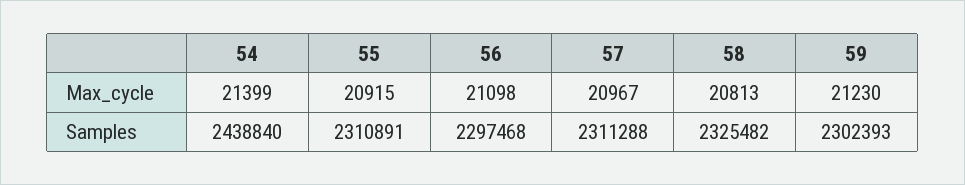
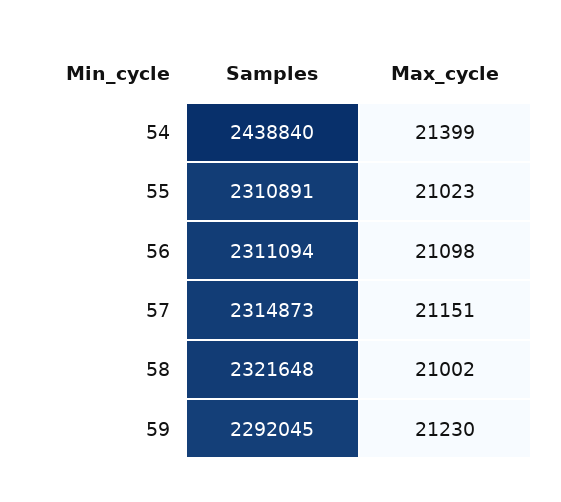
55, Max_cycle: 20915 -> 21023
57, Max_cycle: 20967 -> 21151
58, Max_cycle: 20813 -> 21002
56, Samples: 2297468 -> 2311094
57, Samples: 2311288 -> 2314873
58, Samples: 2325482 -> 2321648
59, Samples: 2302393 -> 2292045

